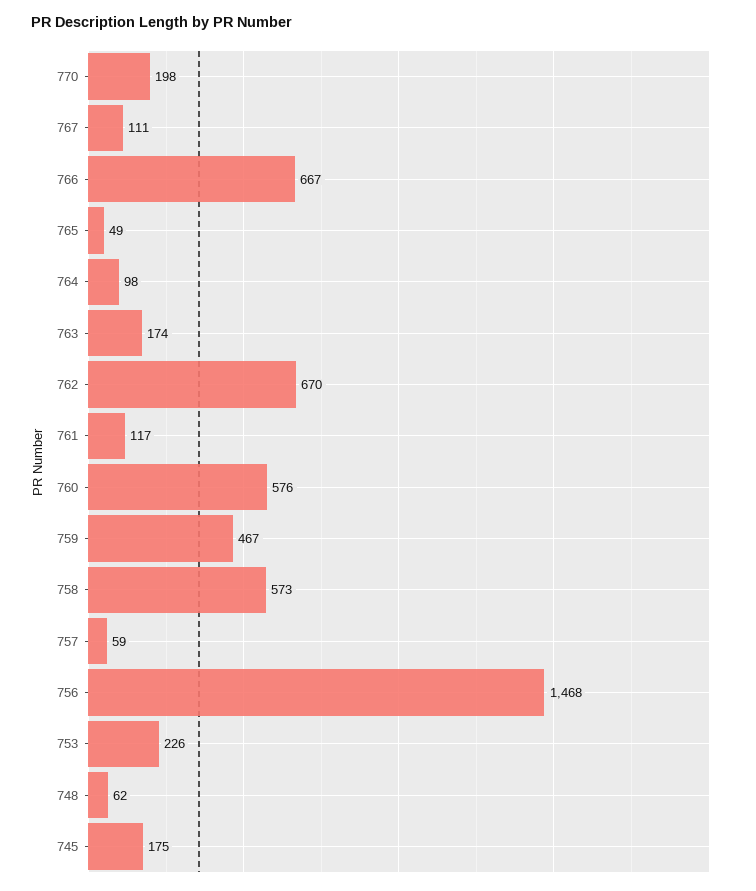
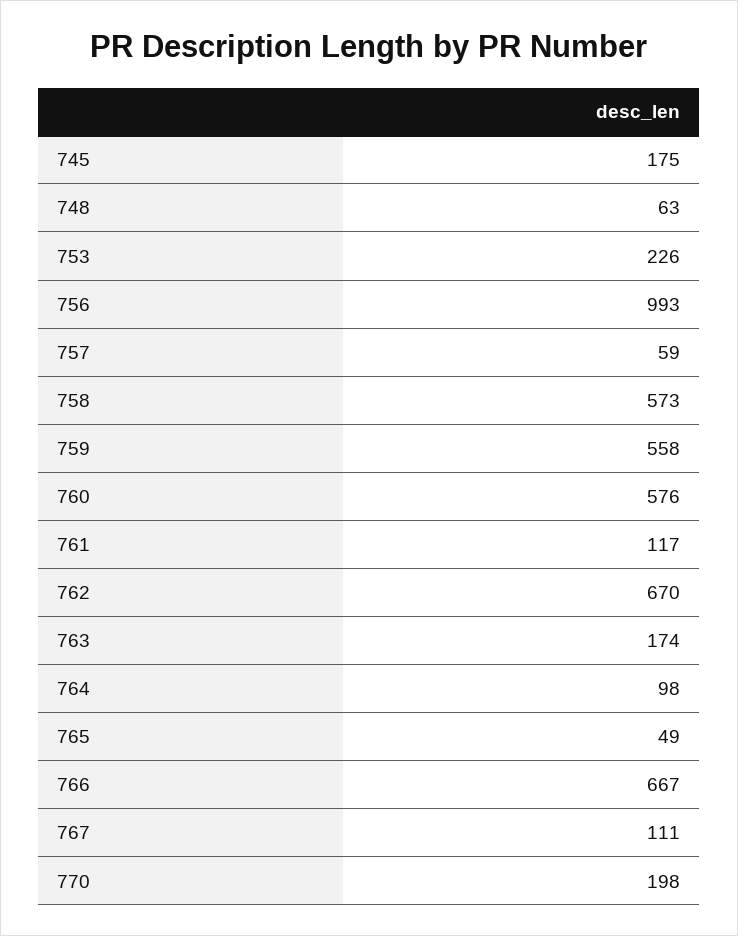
759: 467 -> 558
756: 1468 -> 993
748: 62 -> 63

